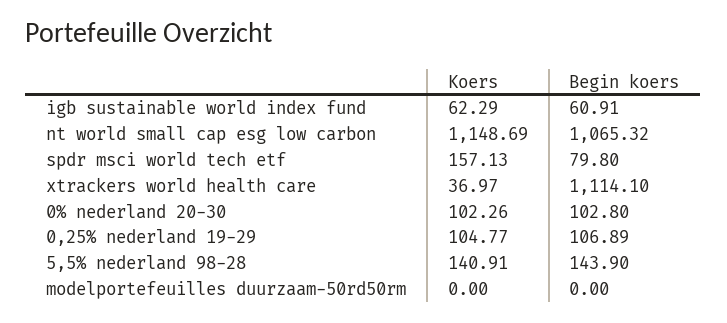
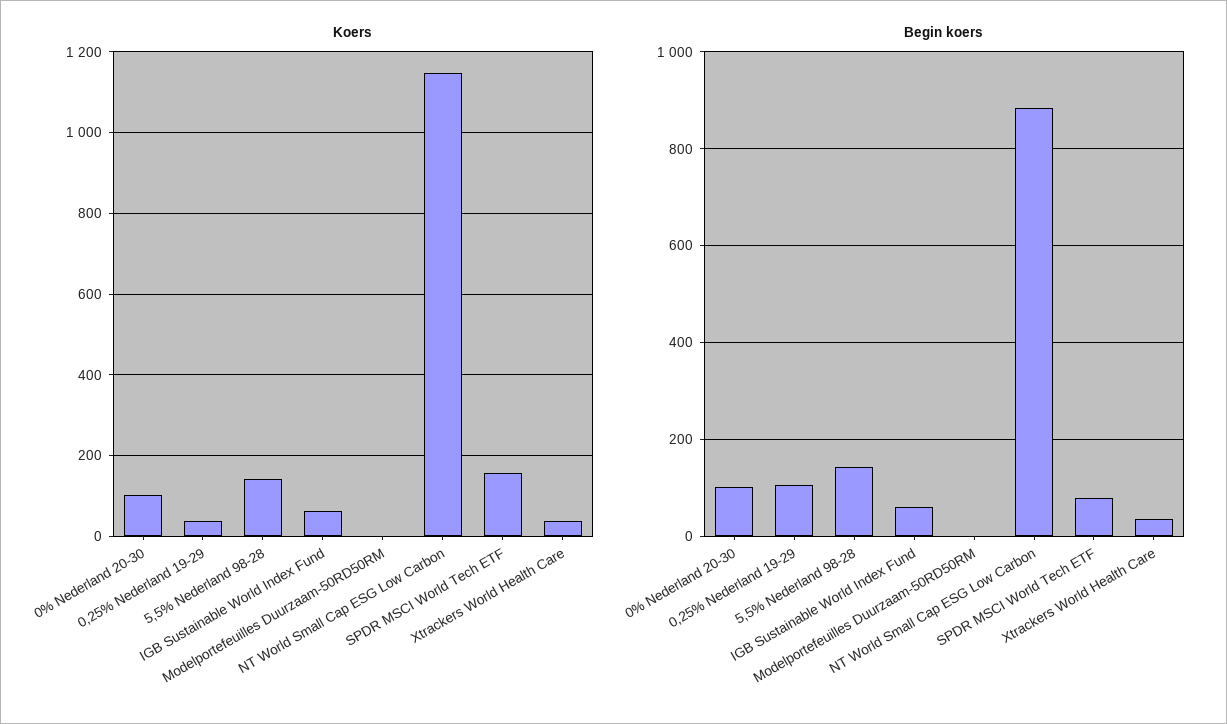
Begin koers, nt world small cap esg low carbon: 1065.32 -> 880
Begin koers, xtrackers world health care: 1114.1 -> 40
Koers, 0,25% nederland 19-29: 104.77 -> 40

